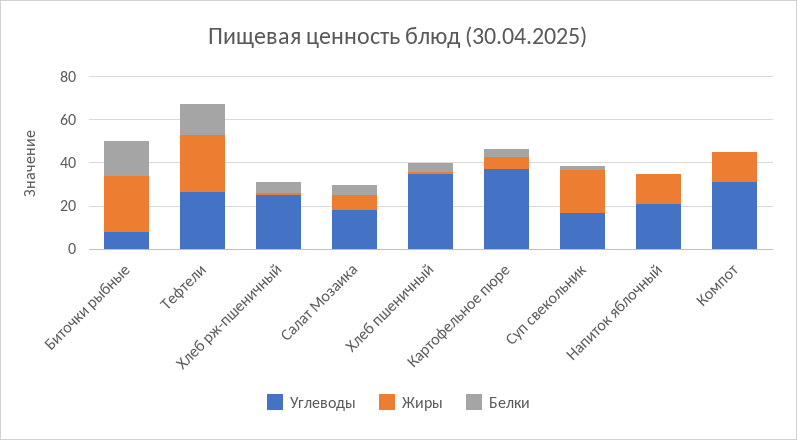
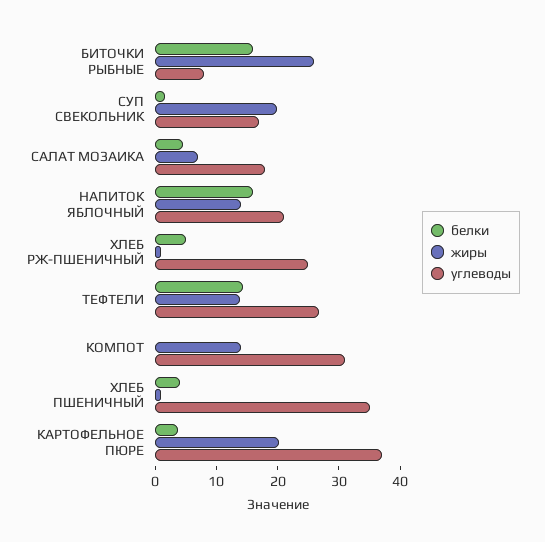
Жиры, Тефтели: 25 -> 14
Жиры, Картофельное пюре: 5 -> 20
Белки, Напиток яблочный: 0 -> 16

